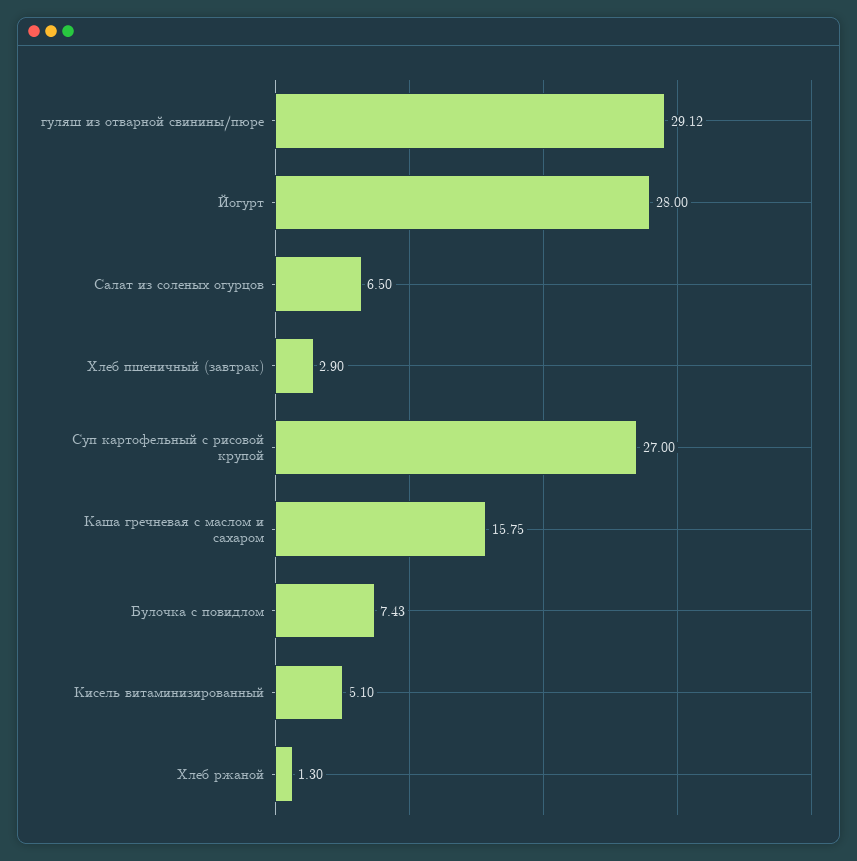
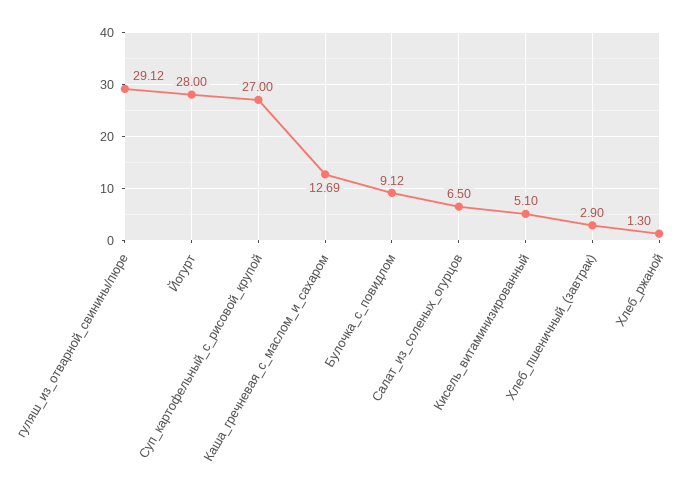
Каша гречневая с маслом и сахаром: 15.75 -> 12.69
Булочка с повидлом: 7.43 -> 9.12

